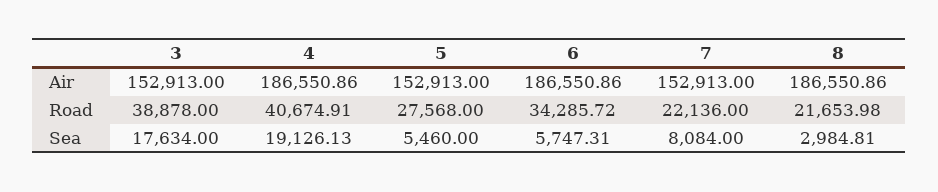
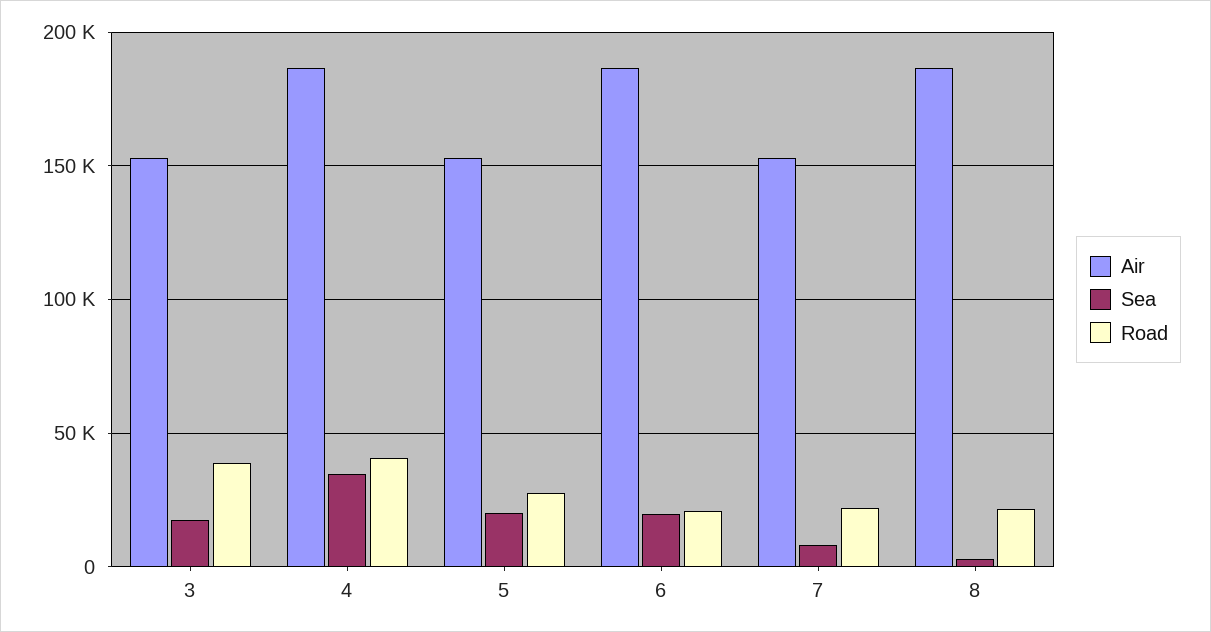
Road, 6: 34285.72 -> 20000
Sea, 4: 19126.13 -> 35000
Sea, 5: 5460 -> 20000
Sea, 6: 5747.31 -> 20000

